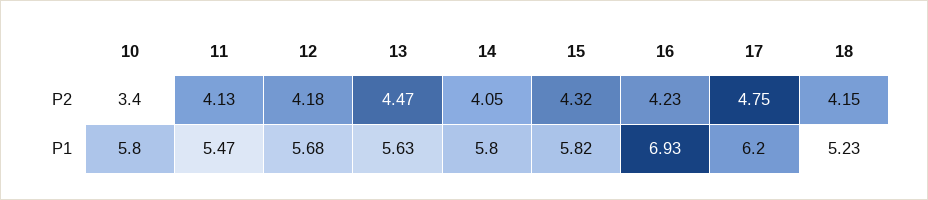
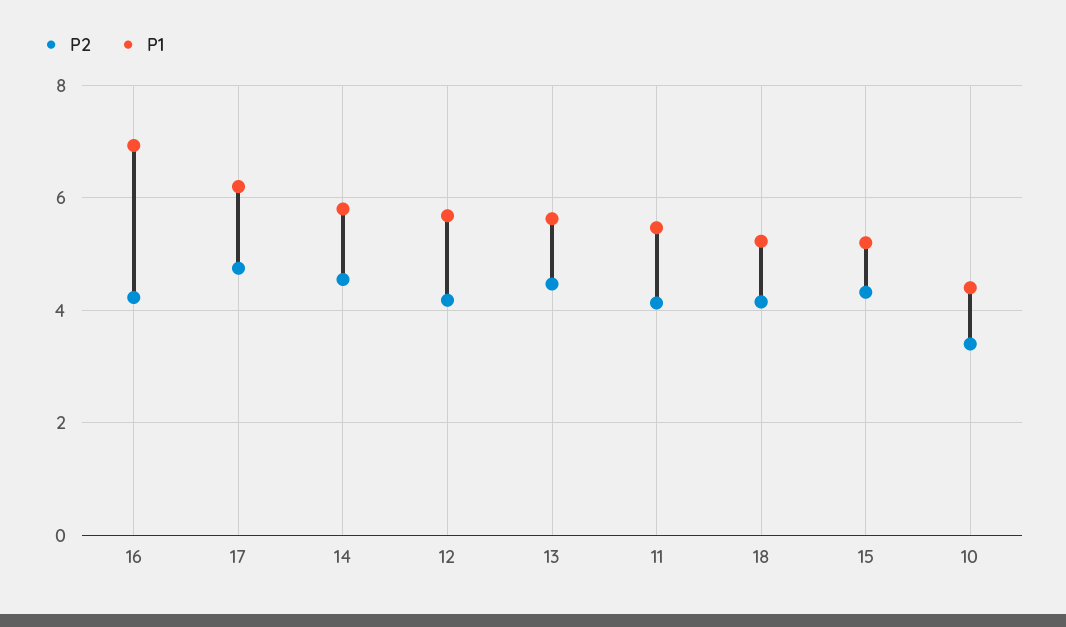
P2, 14: 4.05 -> 4.6
P1, 10: 5.8 -> 4.4
P1, 15: 5.82 -> 5.2

